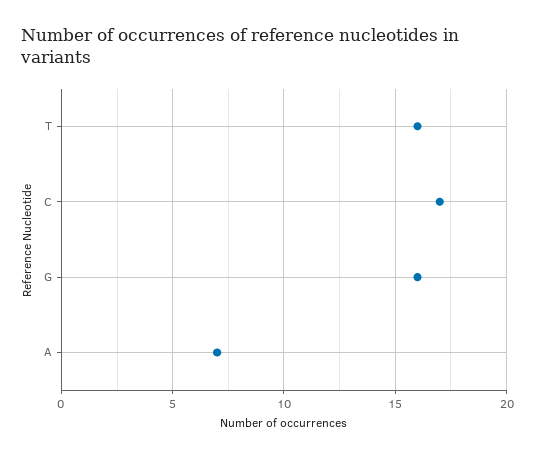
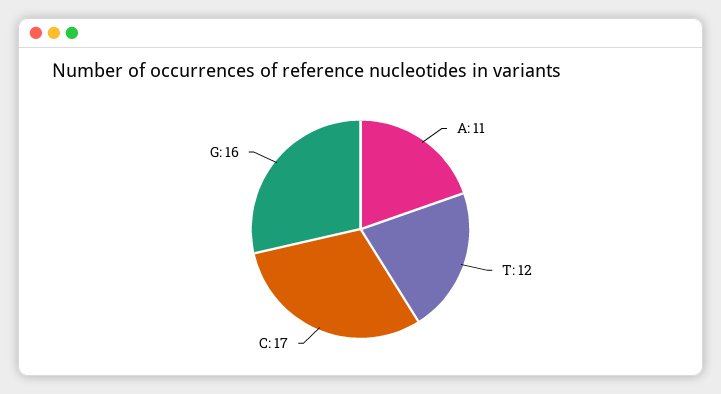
T: 16 -> 12
A: 7 -> 11

